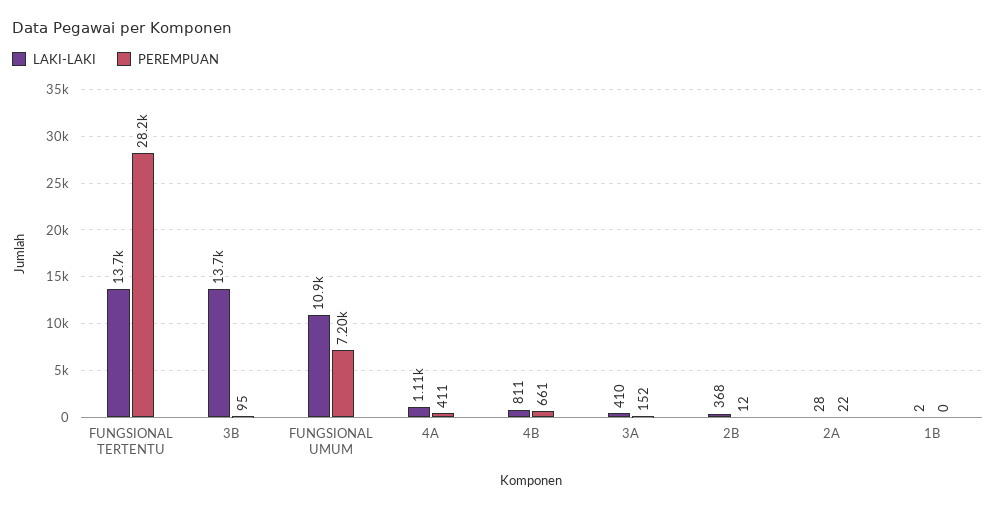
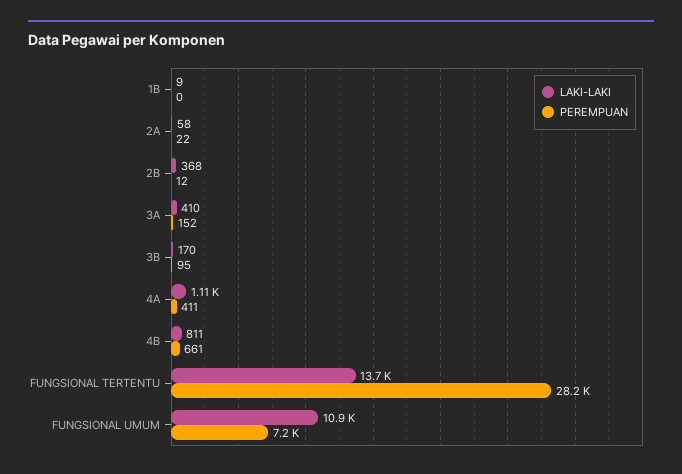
LAKI-LAKI, 3B: 13700 -> 170
LAKI-LAKI, 2A: 28 -> 58
LAKI-LAKI, 1B: 2 -> 9

